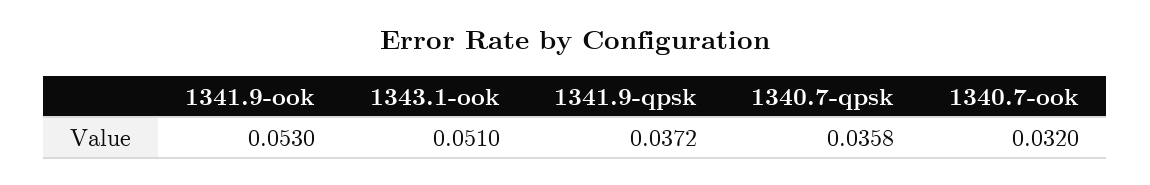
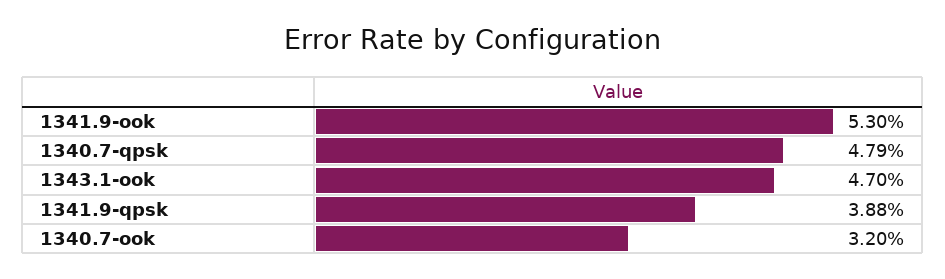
1343.1-ook: 0.051 -> 0.047
1341.9-qpsk: 0.0372 -> 0.0388
1340.7-qpsk: 0.0358 -> 0.0479

